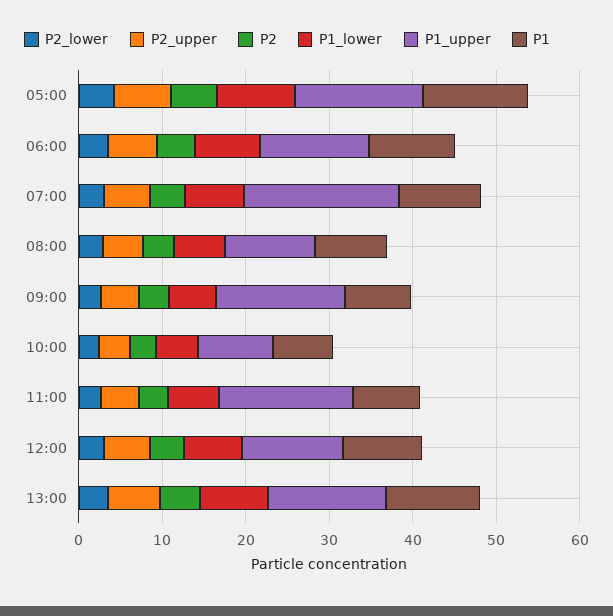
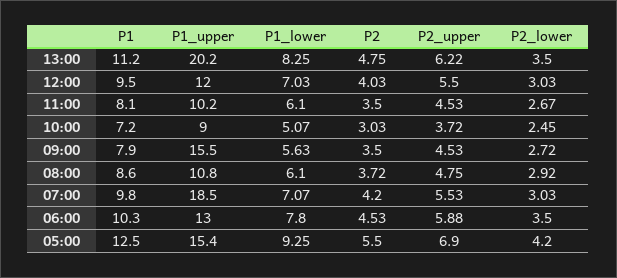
P1_upper, 11:00: 16 -> 10.2
P1_upper, 13:00: 14 -> 20.2

